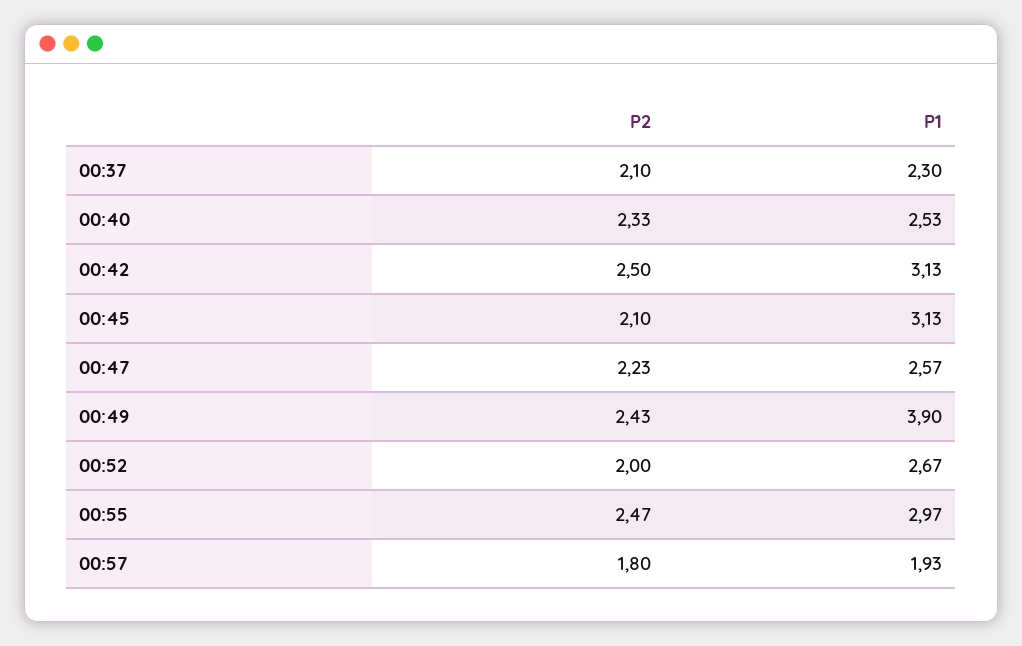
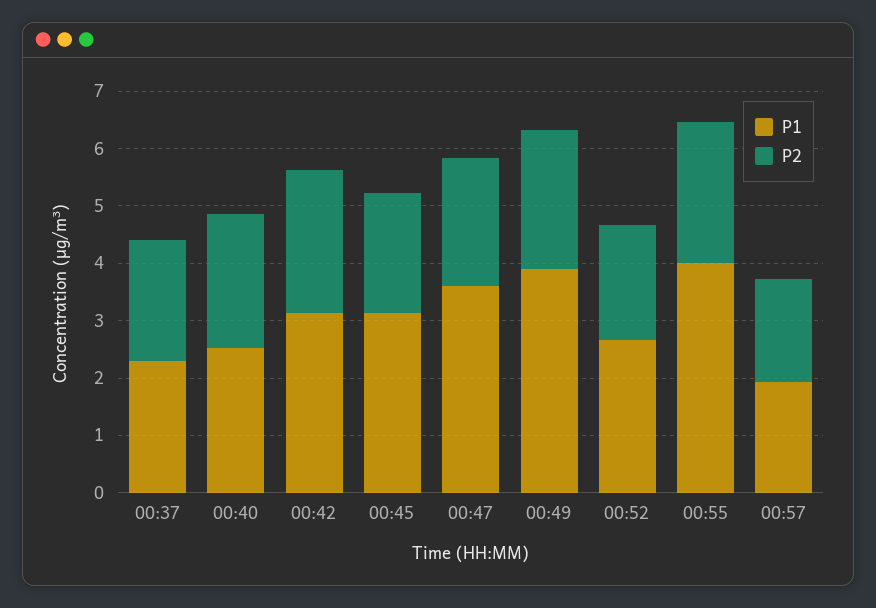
P1, 00:47: 2.57 -> 3.6
P1, 00:55: 2.97 -> 4

